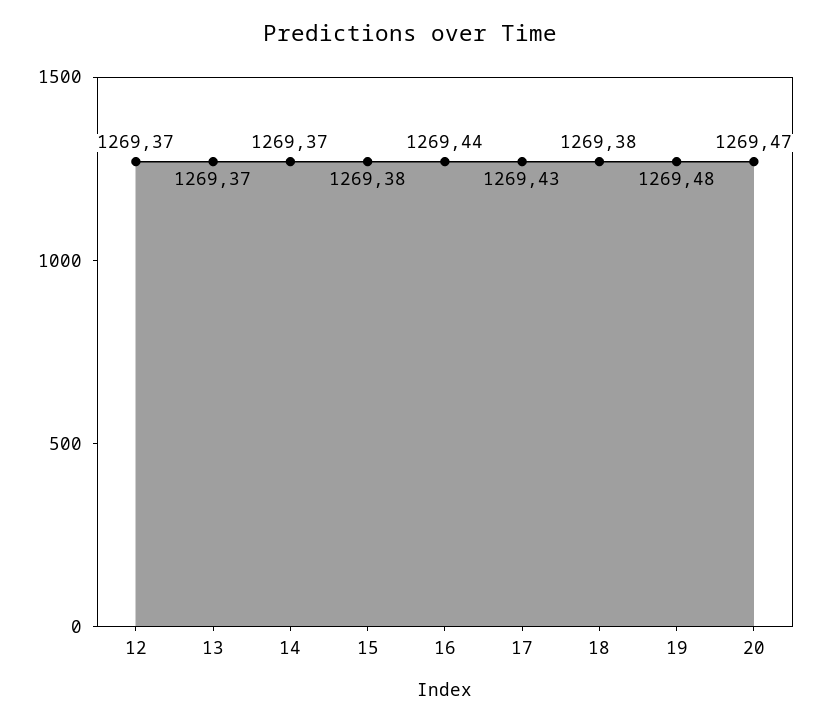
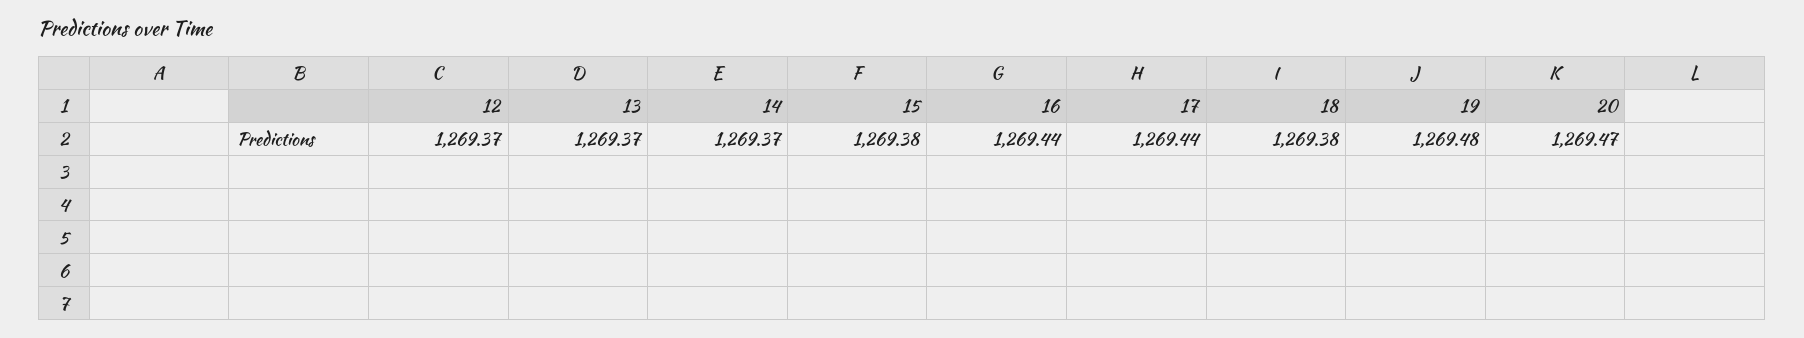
17: 1269.43 -> 1269.44

